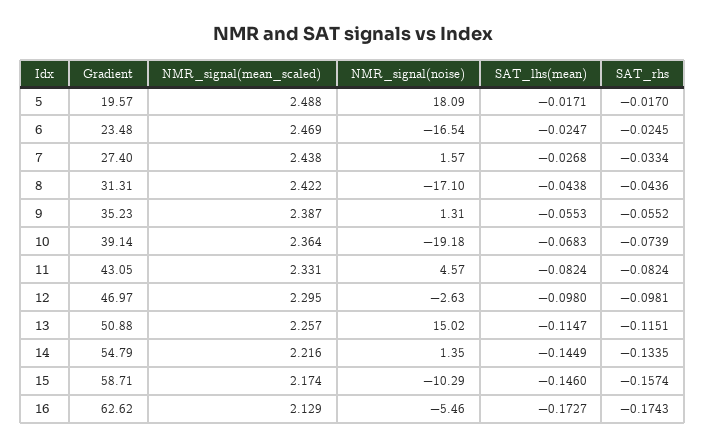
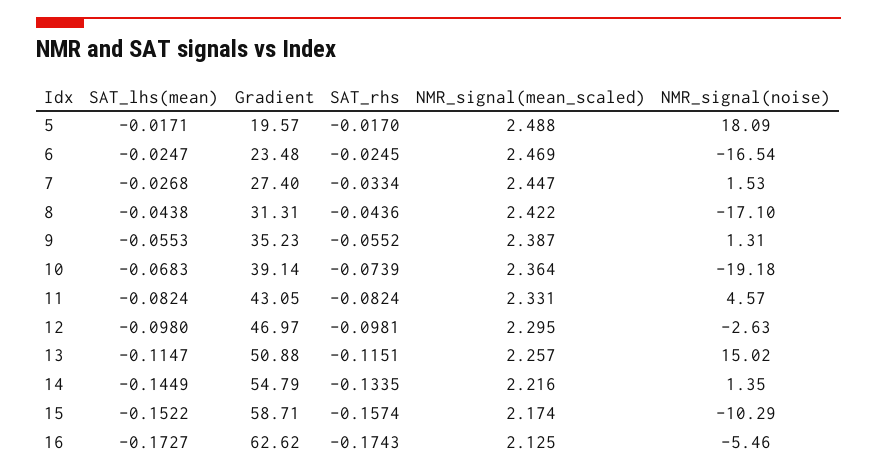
NMR_signal(mean_scaled), 7: 2.438 -> 2.447
NMR_signal(noise), 7: 1.57 -> 1.53
SAT_lhs(mean), 15: -0.146 -> -0.1522
NMR_signal(mean_scaled), 16: 2.129 -> 2.125

